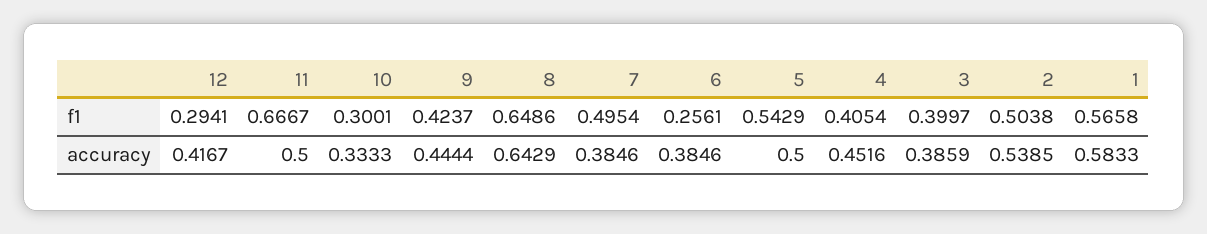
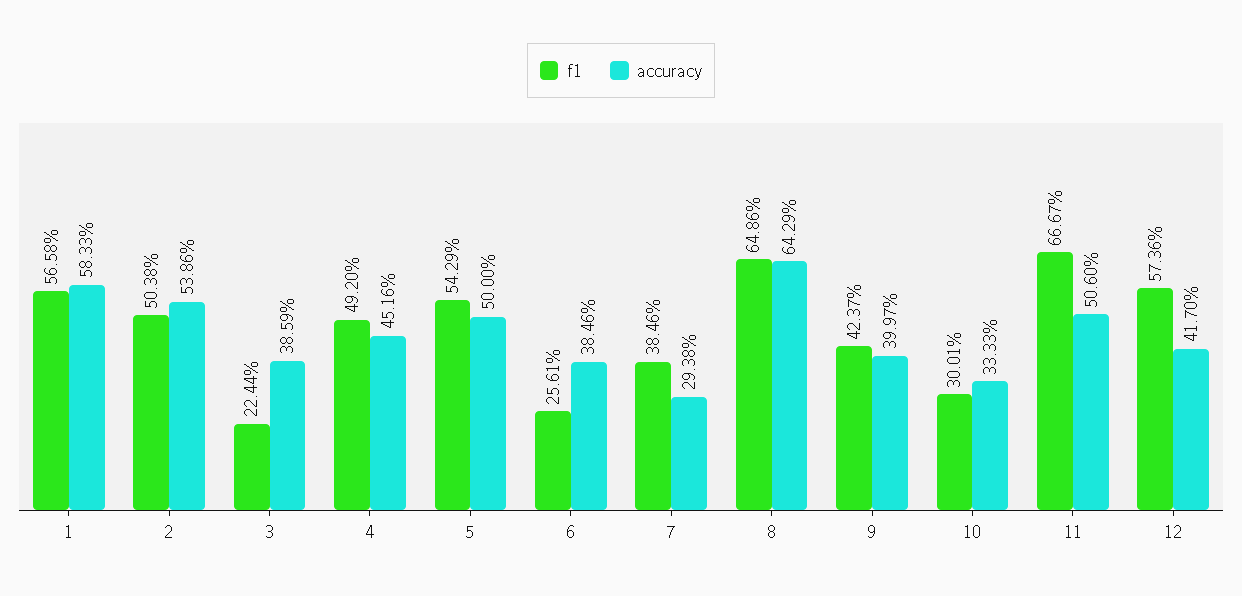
f1, 12: 0.2941 -> 0.5736
f1, 7: 0.4954 -> 0.3846
f1, 4: 0.4054 -> 0.492
f1, 3: 0.3997 -> 0.2244
accuracy, 12: 0.4167 -> 0.417
accuracy, 11: 0.5 -> 0.506
accuracy, 9: 0.4444 -> 0.3997
accuracy, 7: 0.3846 -> 0.2938
accuracy, 2: 0.5385 -> 0.5386

